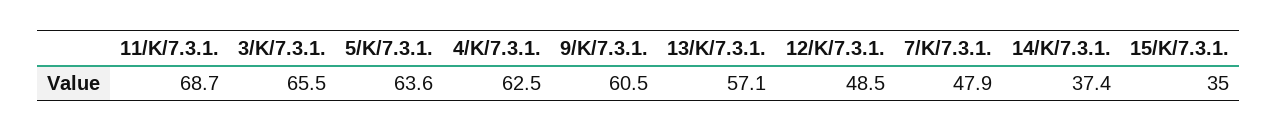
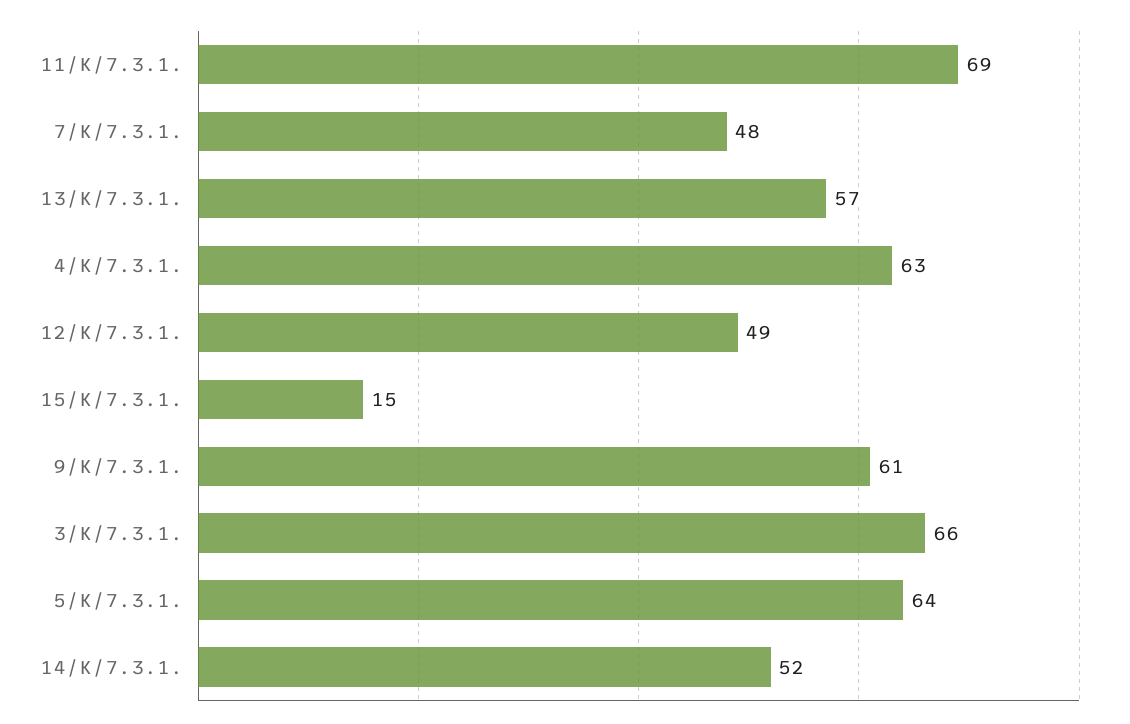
14/K/7.3.1.: 37.4 -> 52
15/K/7.3.1.: 35 -> 15

